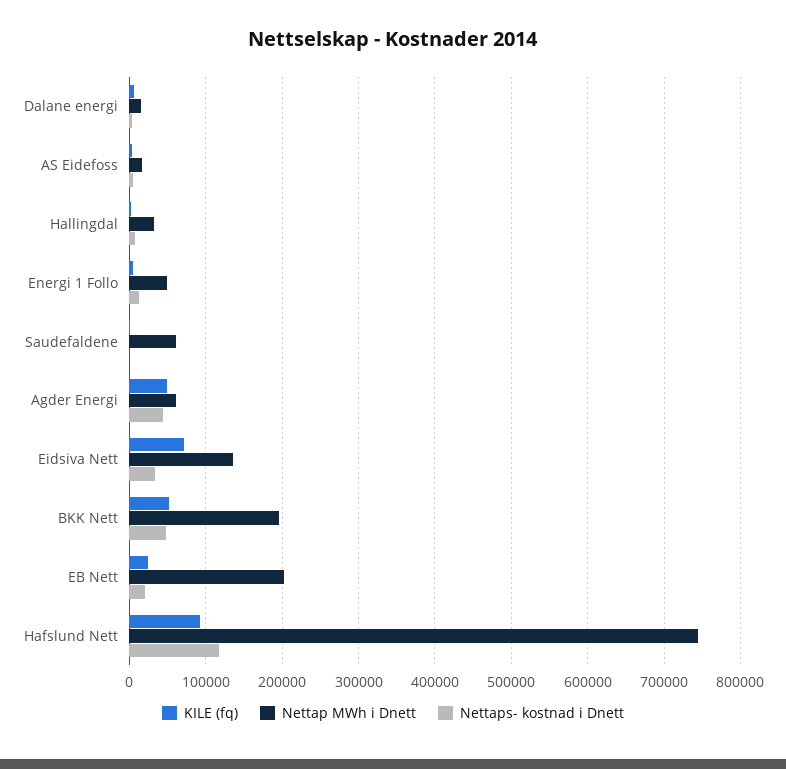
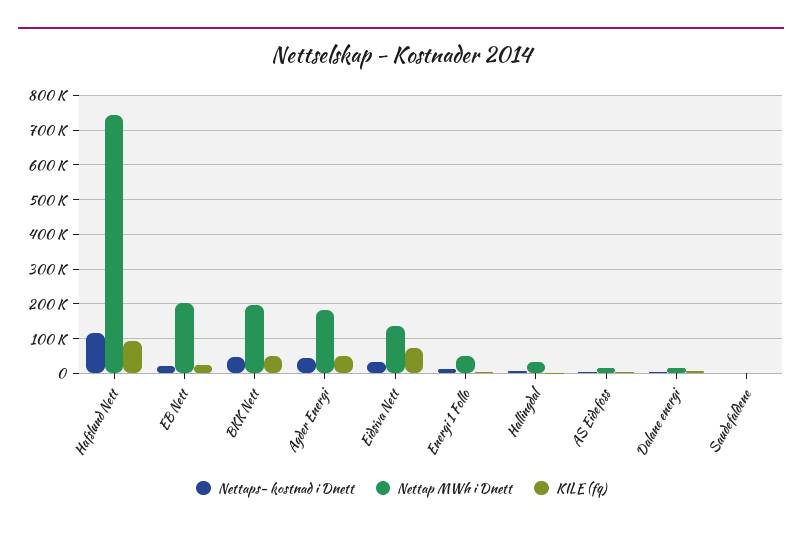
Nettap MWh i Dnett, Saudefaldene: 60000 -> 0
Nettap MWh i Dnett, Agder Energi: 60000 -> 180000

